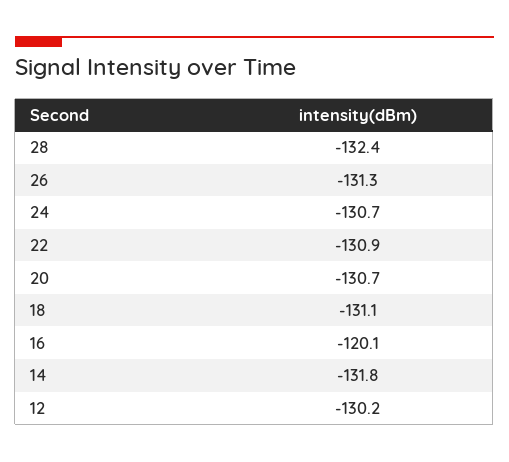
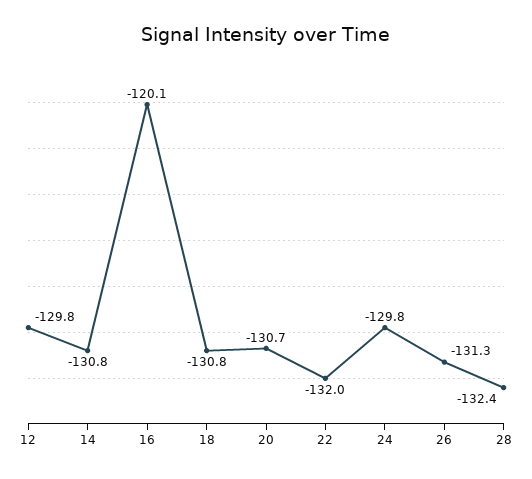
24: -130.7 -> -129.8
22: -130.9 -> -132
18: -131.1 -> -130.8
14: -131.8 -> -130.8
12: -130.2 -> -129.8

